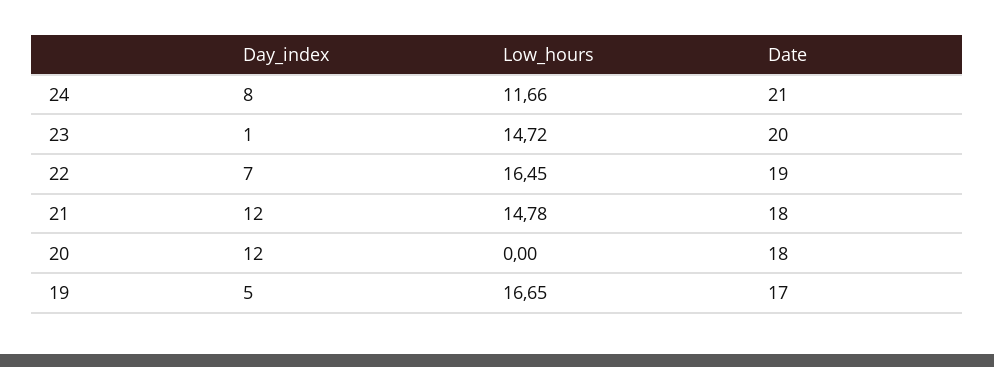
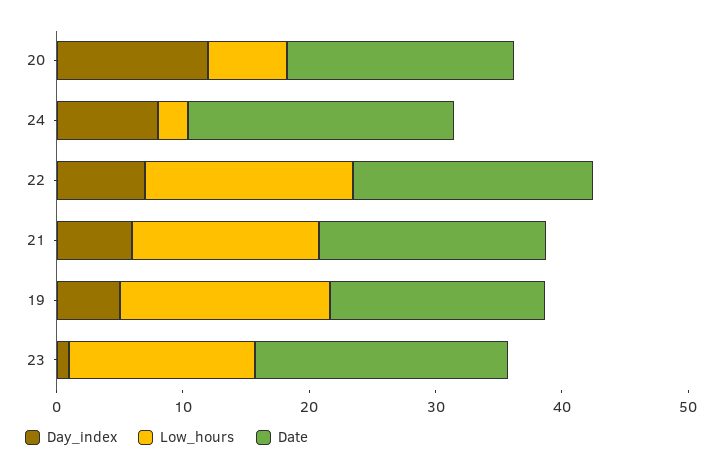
Low_hours, 24: 11.66 -> 2
Day_index, 21: 12 -> 6
Low_hours, 20: 0 -> 6

